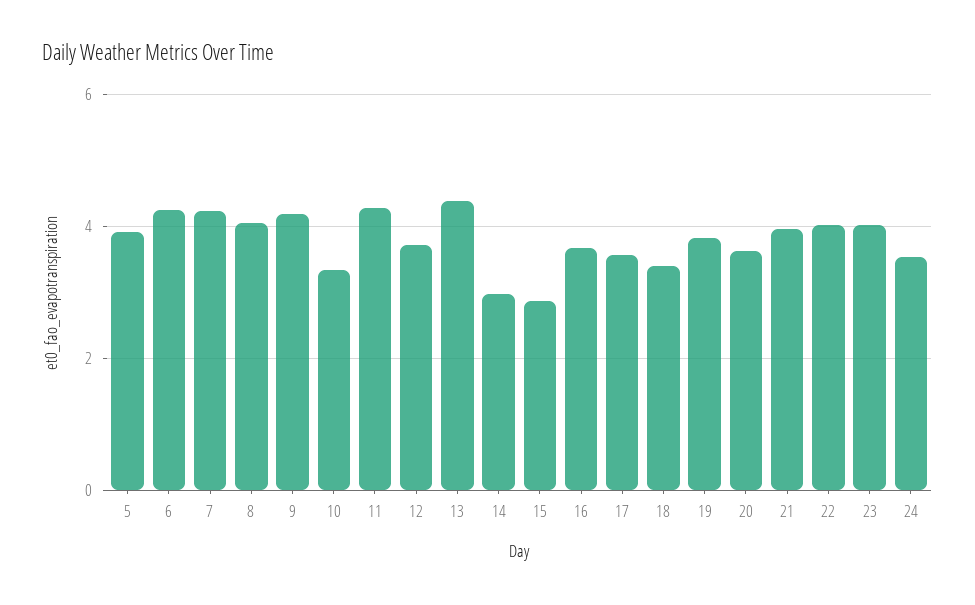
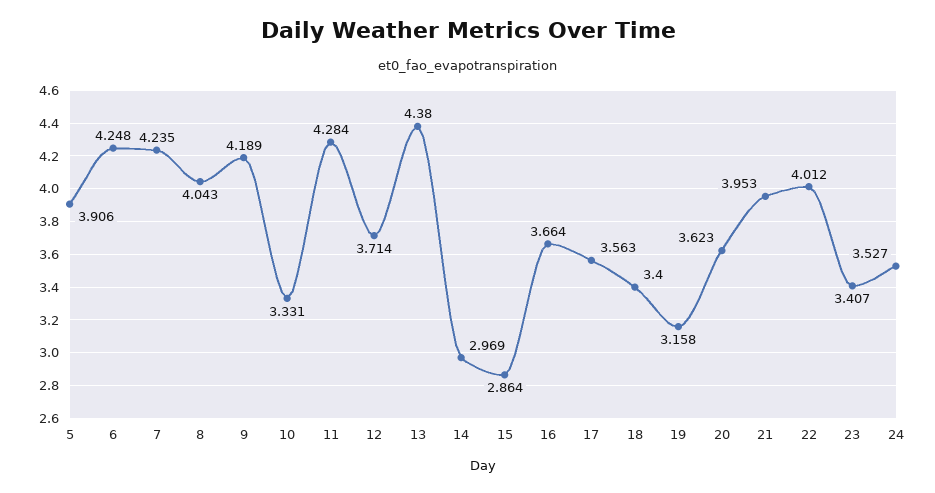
19: 3.8 -> 3.158
23: 4 -> 3.407

